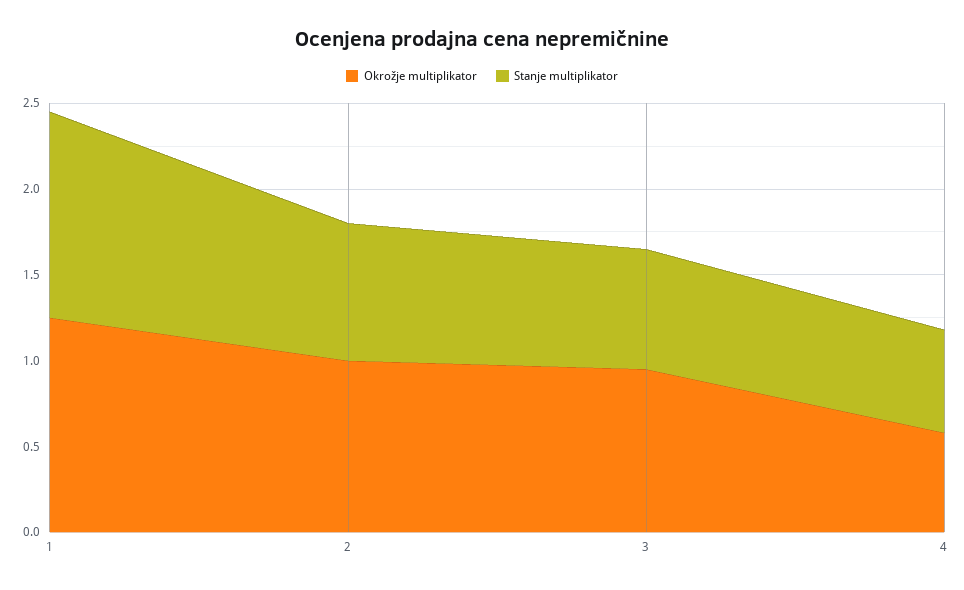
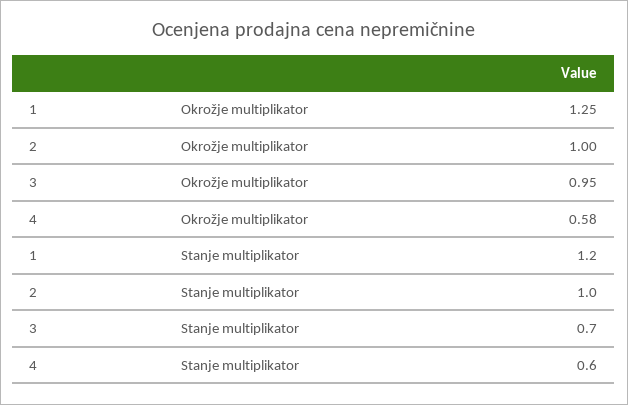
Stanje multiplikator, 2: 0.8 -> 1

